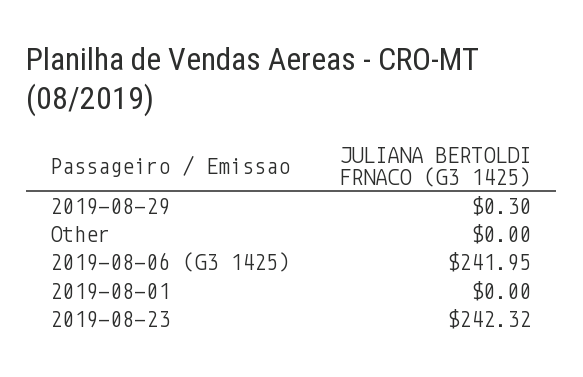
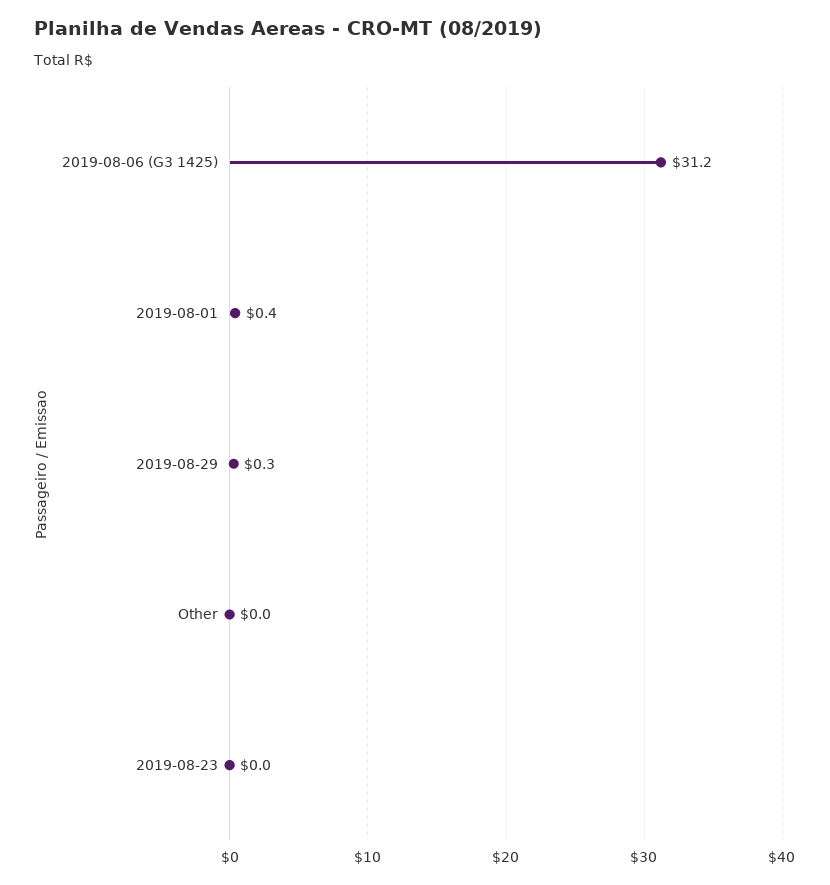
2019-08-06 (G3 1425): 241.95 -> 31.2
2019-08-01: 0 -> 0.4
2019-08-23: 242.32 -> 0

